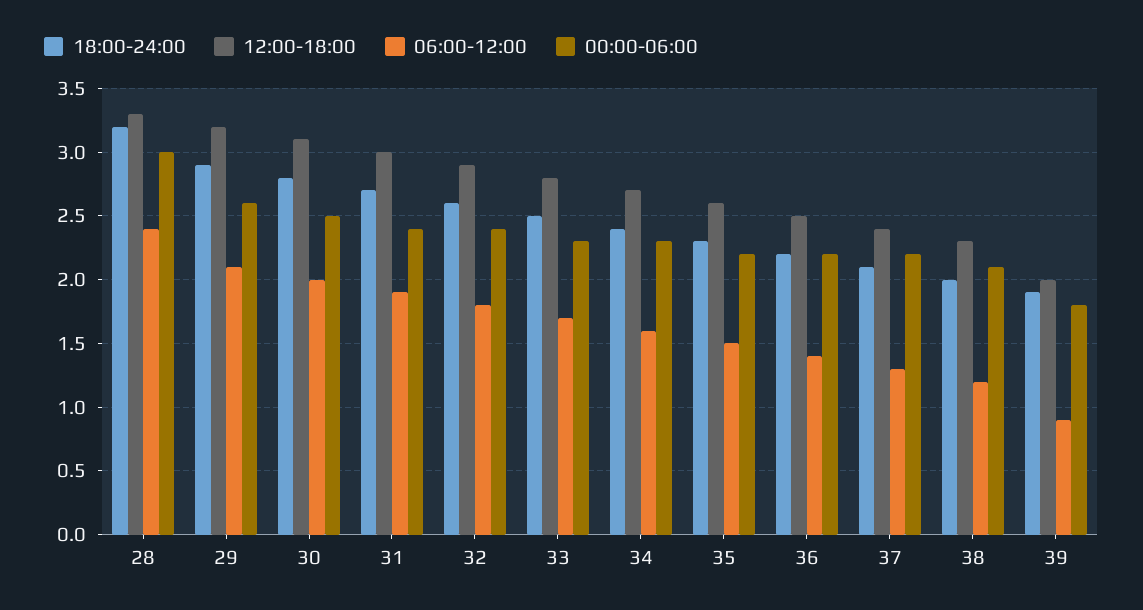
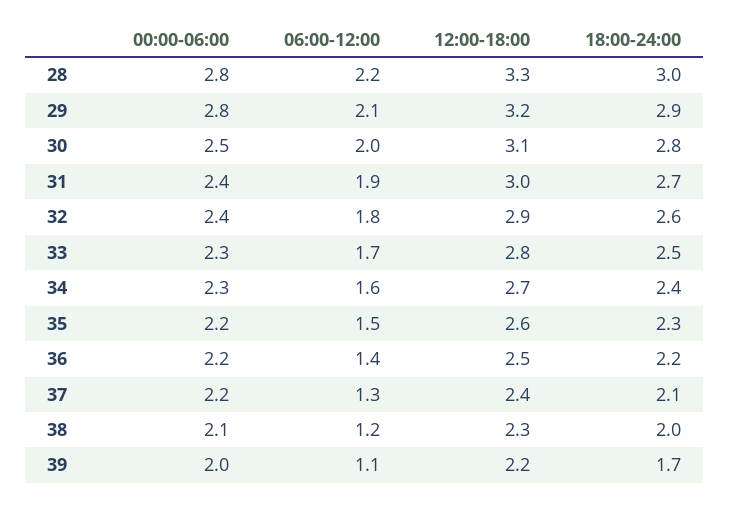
18:00-24:00, 28: 3.2 -> 3
06:00-12:00, 28: 2.4 -> 2.2
00:00-06:00, 28: 3 -> 2.8
00:00-06:00, 29: 2.6 -> 2.8
18:00-24:00, 39: 1.9 -> 1.7
12:00-18:00, 39: 2 -> 2.2
06:00-12:00, 39: 0.9 -> 1.1
00:00-06:00, 39: 1.8 -> 2

